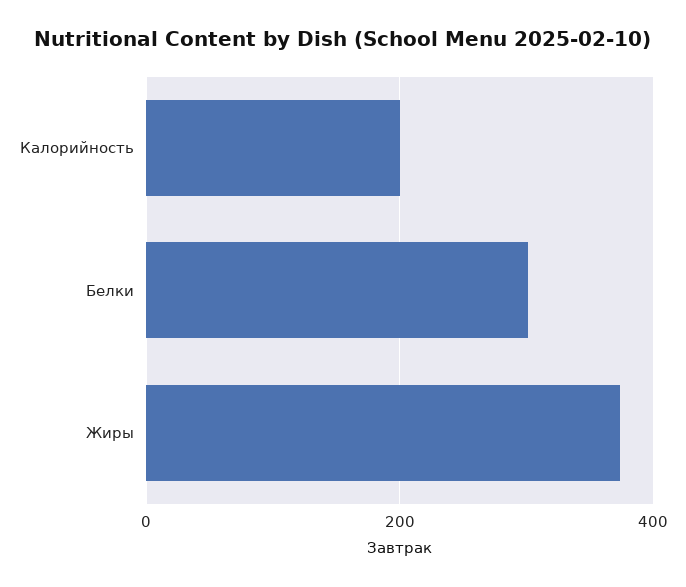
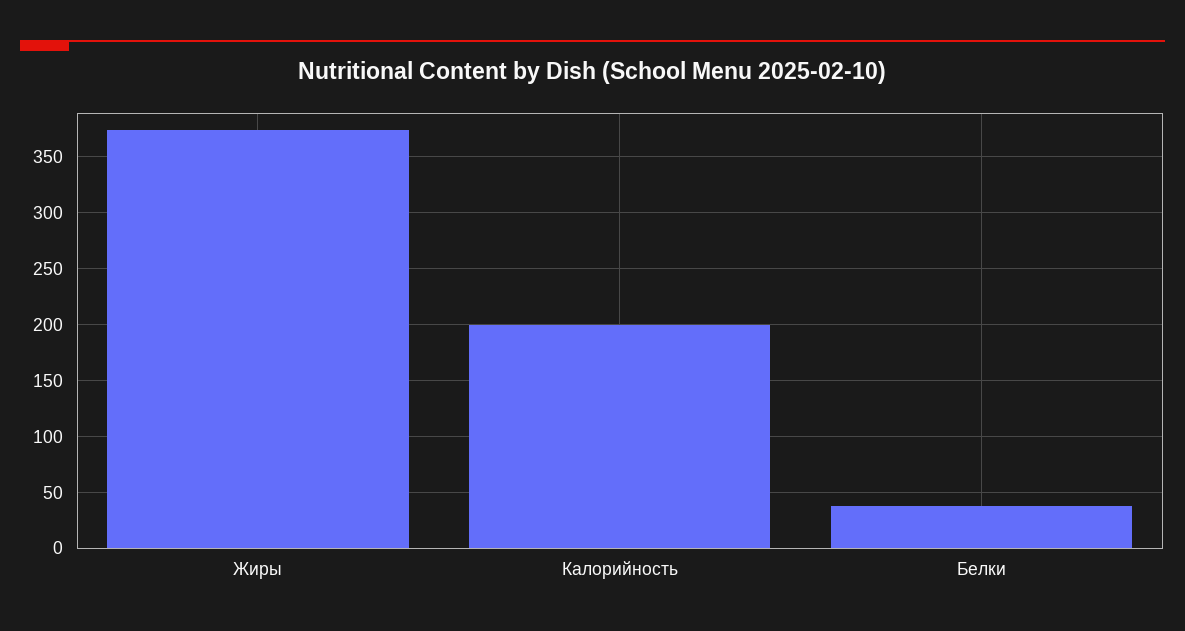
Белки: 300 -> 40

